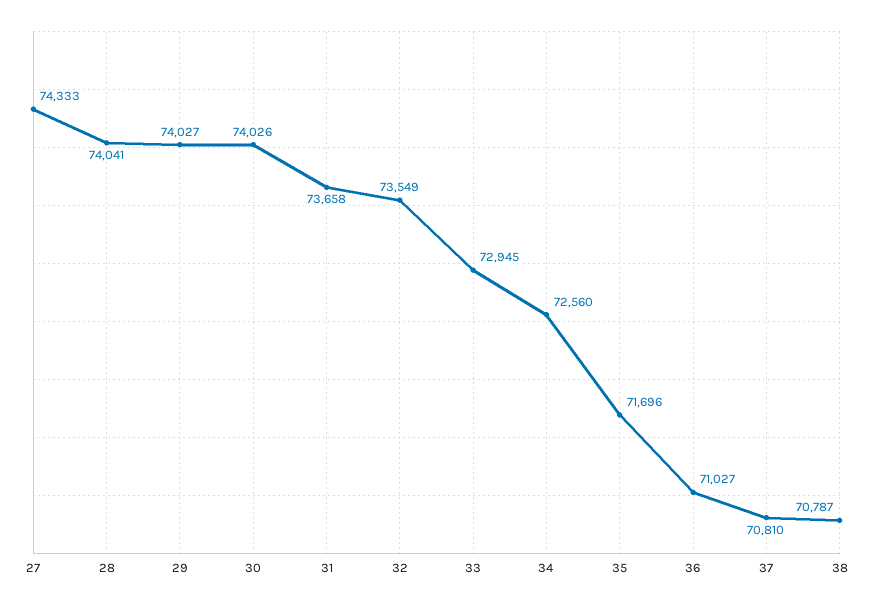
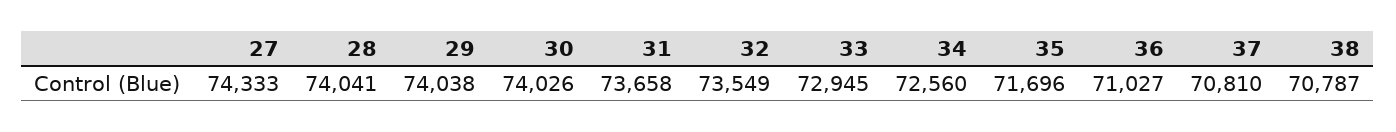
29: 74027 -> 74038

